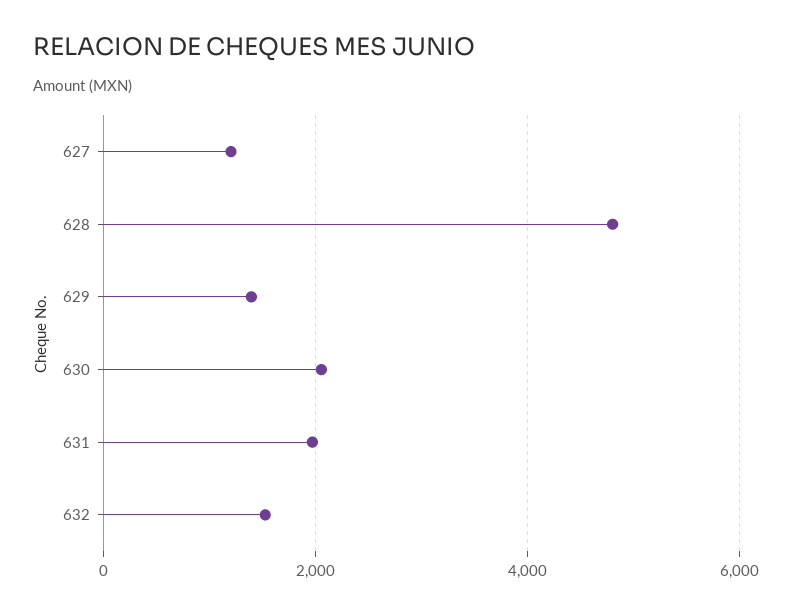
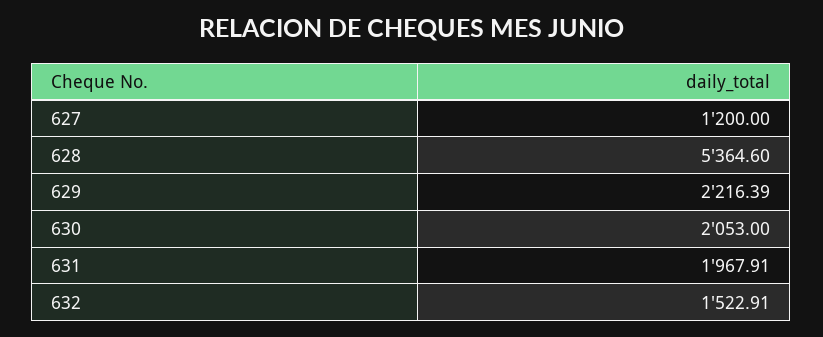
628: 4800 -> 5364.6
629: 1400 -> 2216.39

